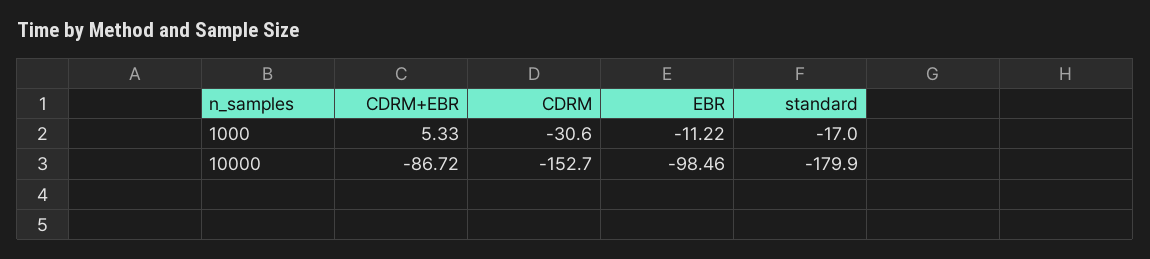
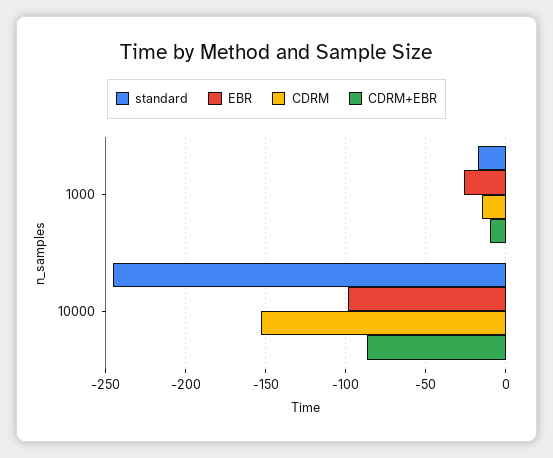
CDRM+EBR, 1000: 5.33 -> -10
CDRM, 1000: -30.6 -> -15
EBR, 1000: -11.22 -> -25
standard, 10000: -179.9 -> -245

